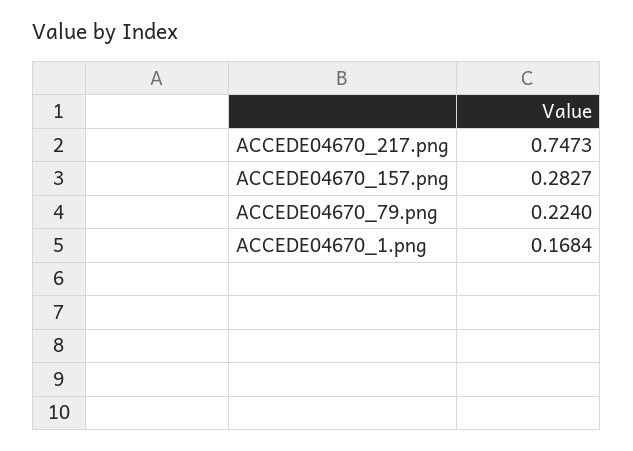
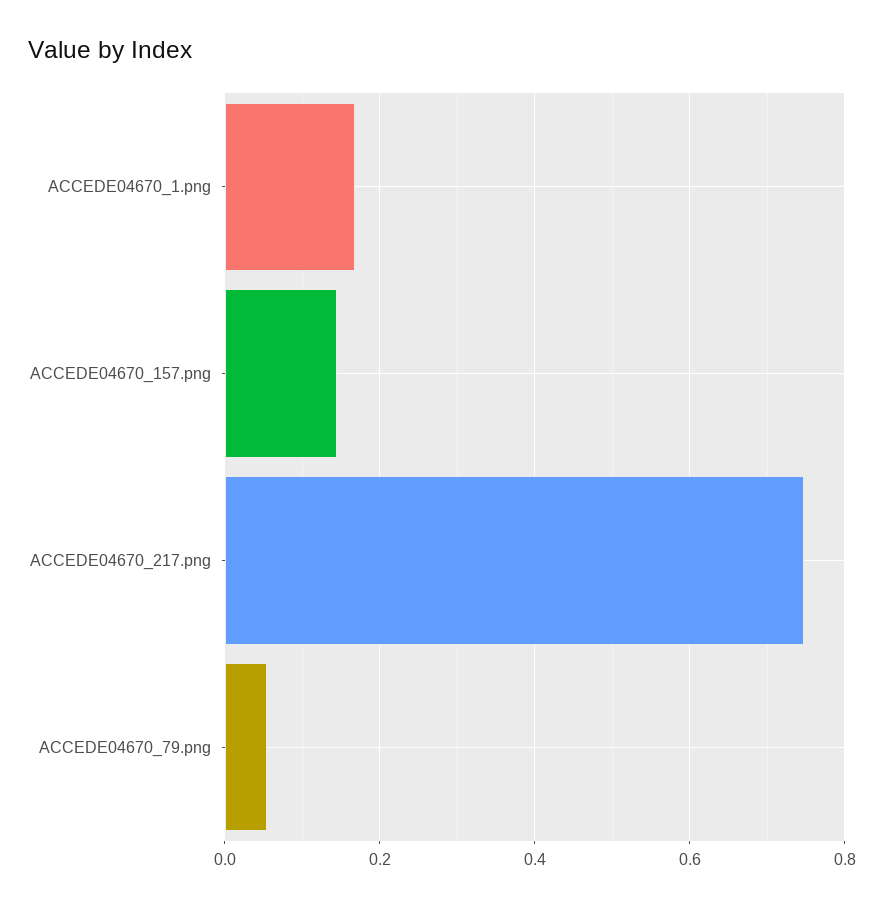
ACCEDE04670_157.png: 0.2827 -> 0.14
ACCEDE04670_79.png: 0.224 -> 0.06

